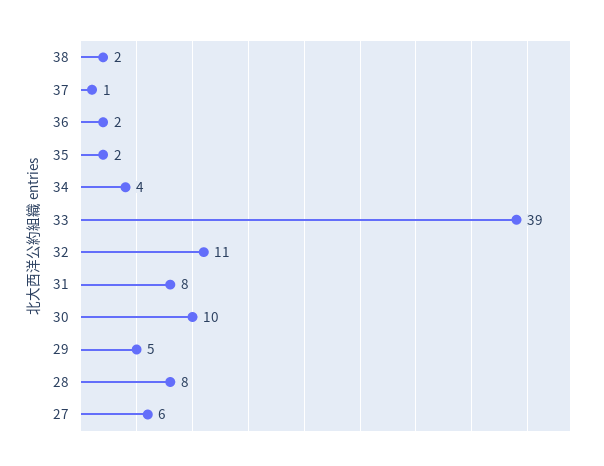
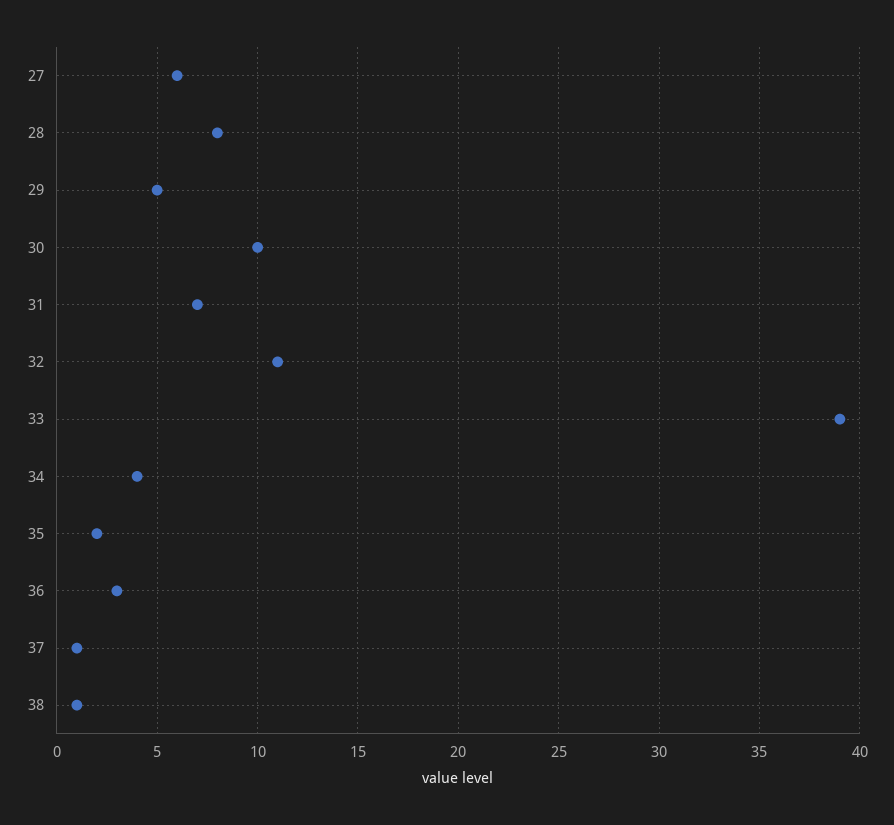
38: 2 -> 1
36: 2 -> 3
31: 8 -> 7

